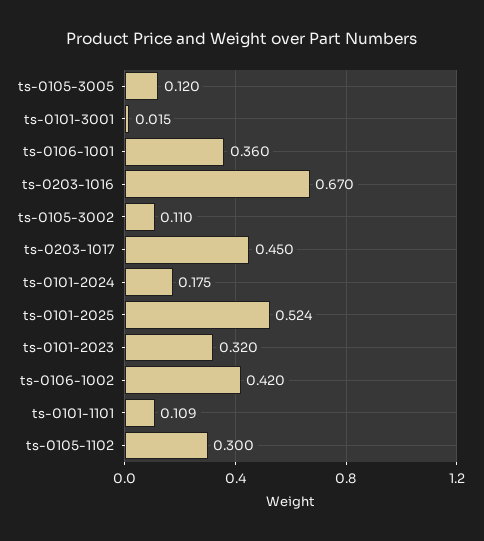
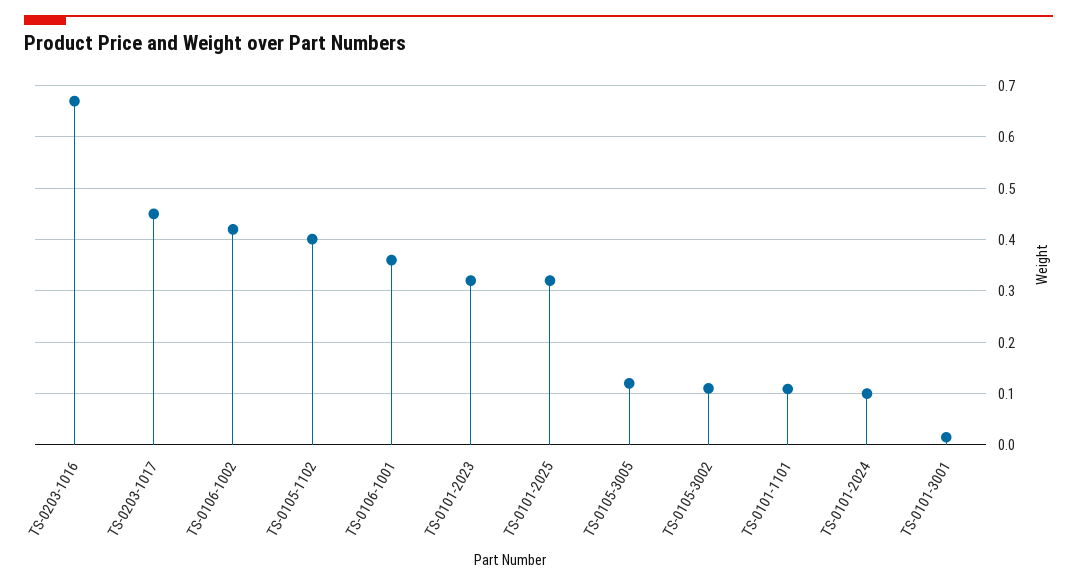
ts-0101-2024: 0.175 -> 0.1
ts-0101-2025: 0.524 -> 0.32
ts-0105-1102: 0.3 -> 0.4

